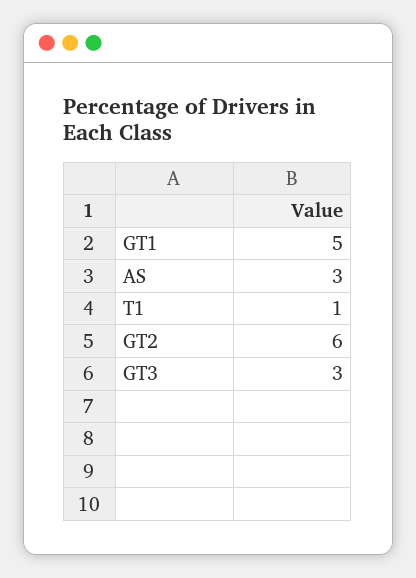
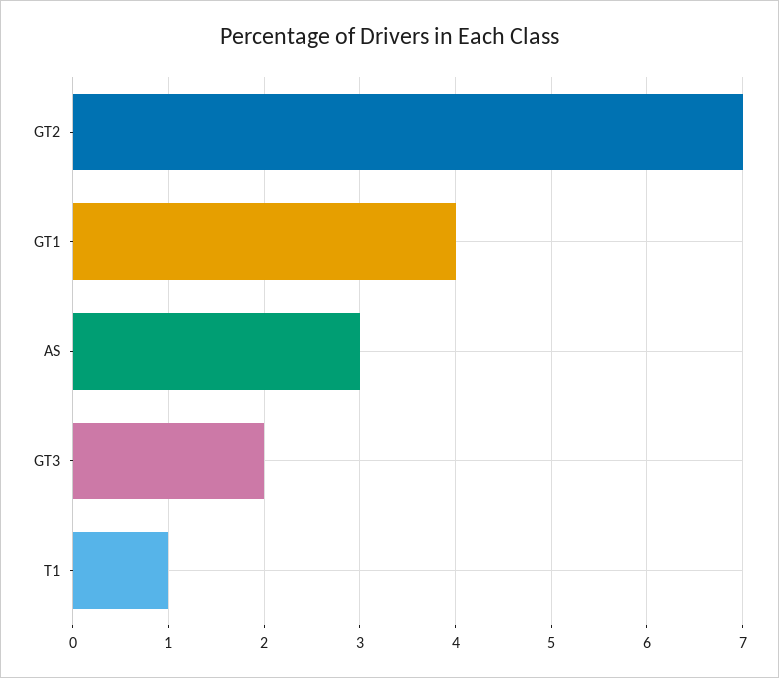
GT1: 5 -> 4
GT2: 6 -> 7
GT3: 3 -> 2

